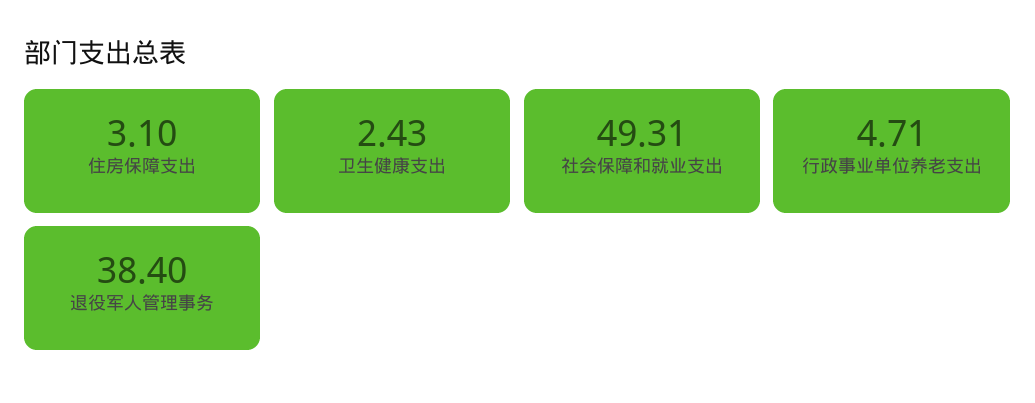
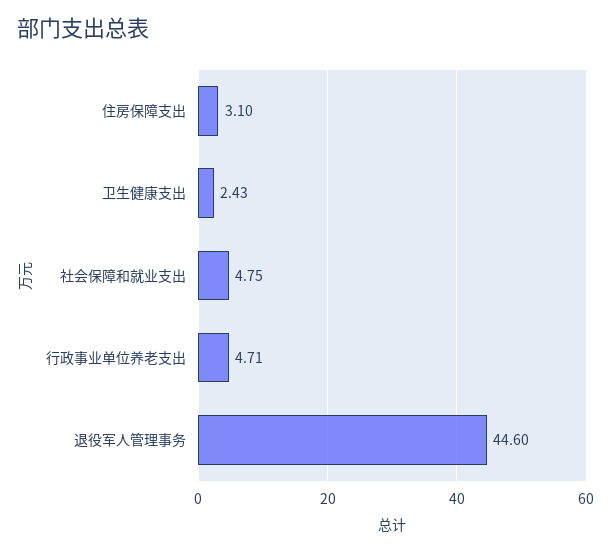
社会保障和就业支出: 49.31 -> 4.75
退役军人管理事务: 38.4 -> 44.6

